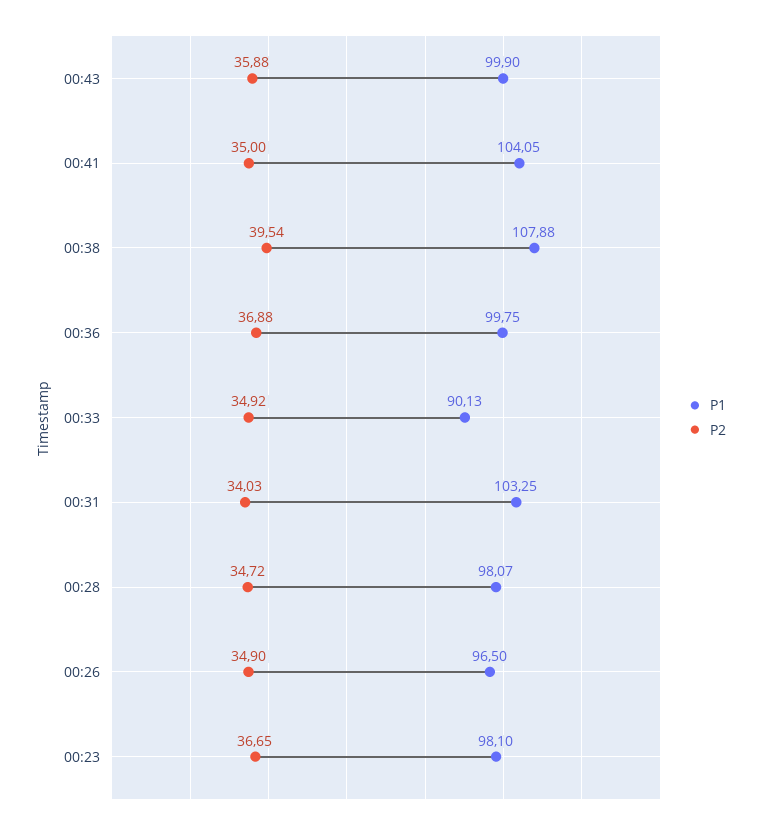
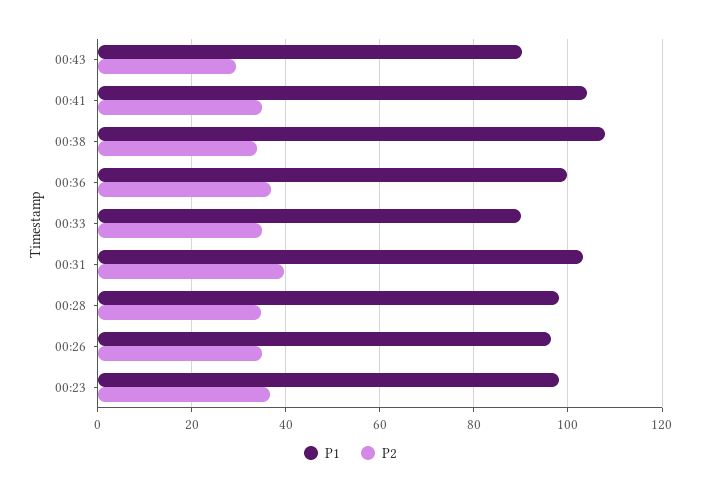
P1, 00:43: 99.9 -> 90
P2, 00:43: 35.88 -> 30
P2, 00:38: 39.54 -> 34
P2, 00:31: 34.03 -> 40

